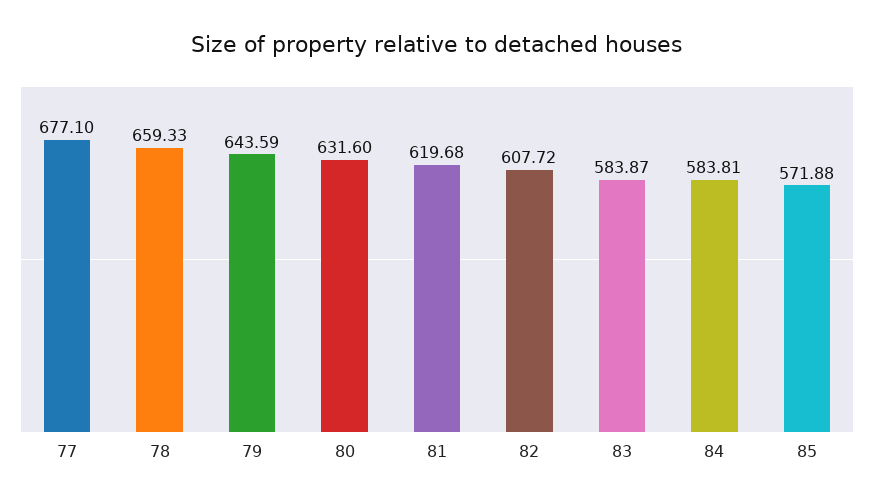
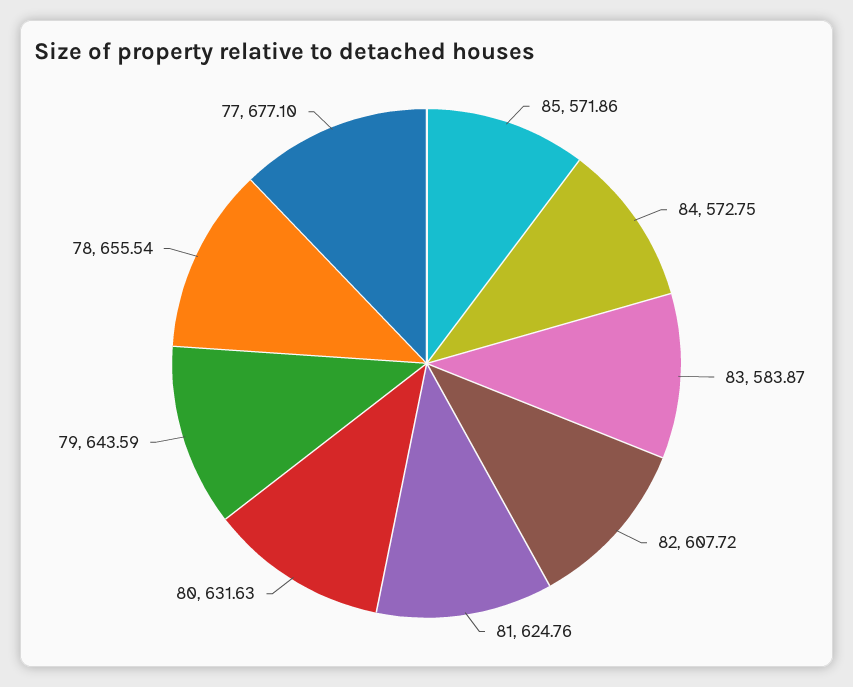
78: 659.33 -> 655.54
80: 631.6 -> 631.63
81: 619.68 -> 624.76
84: 583.81 -> 572.75
85: 571.88 -> 571.86

